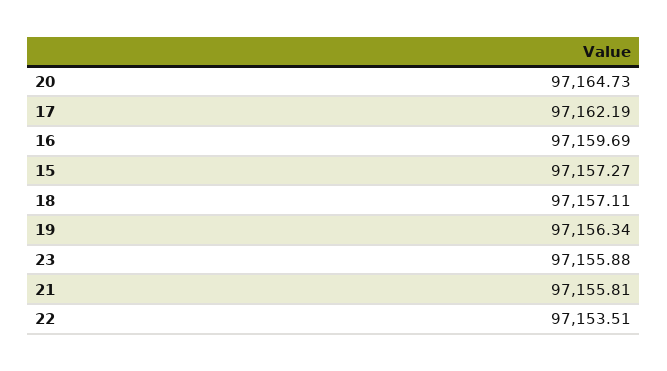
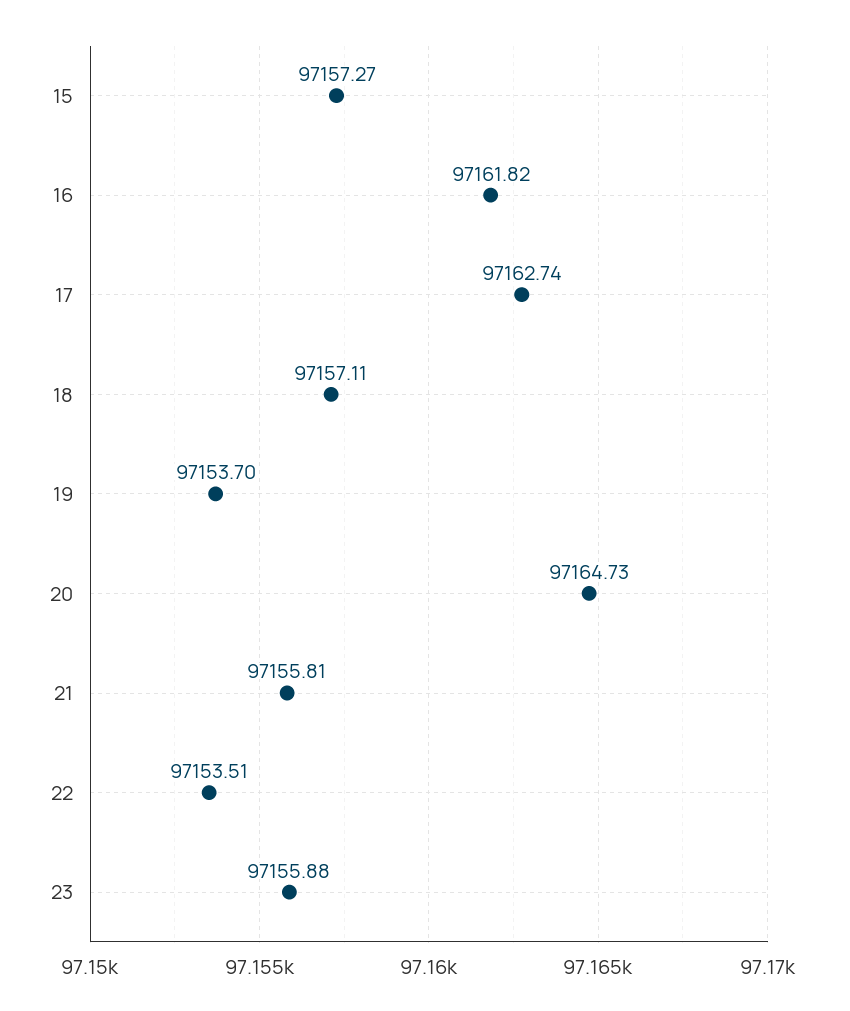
17: 97162.19 -> 97162.74
16: 97159.69 -> 97161.82
19: 97156.34 -> 97153.7

